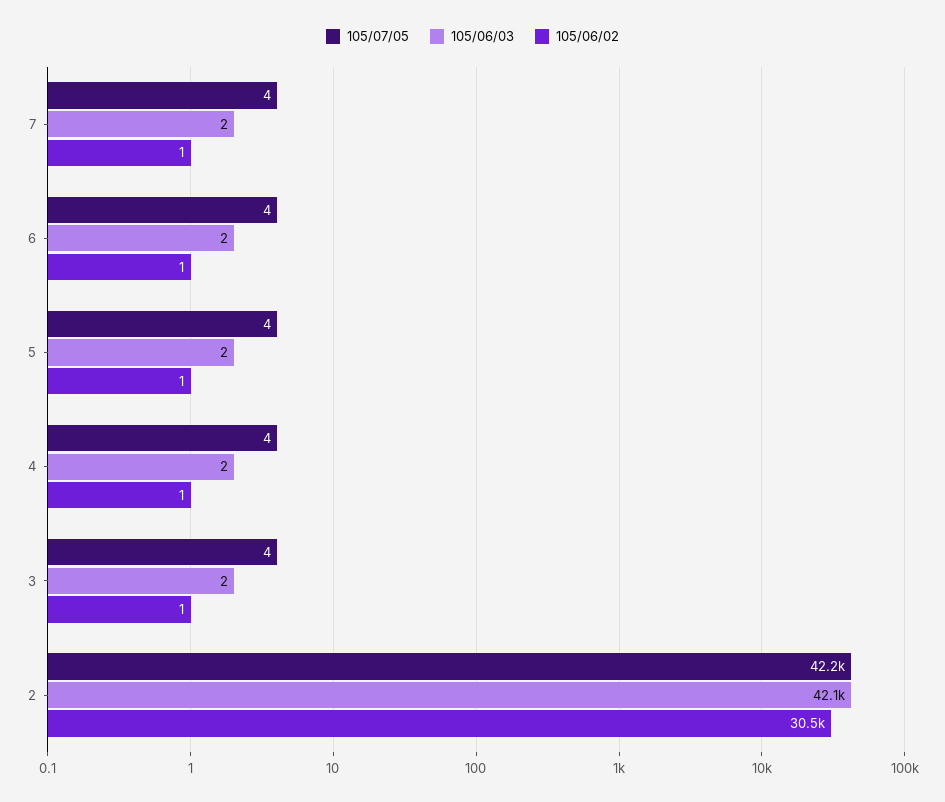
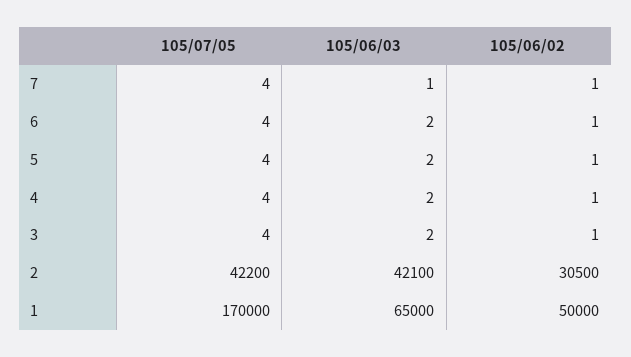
105/06/03, 7: 2 -> 1
105/07/05, 1: none -> 170000
105/06/03, 1: none -> 65000
105/06/02, 1: none -> 50000

